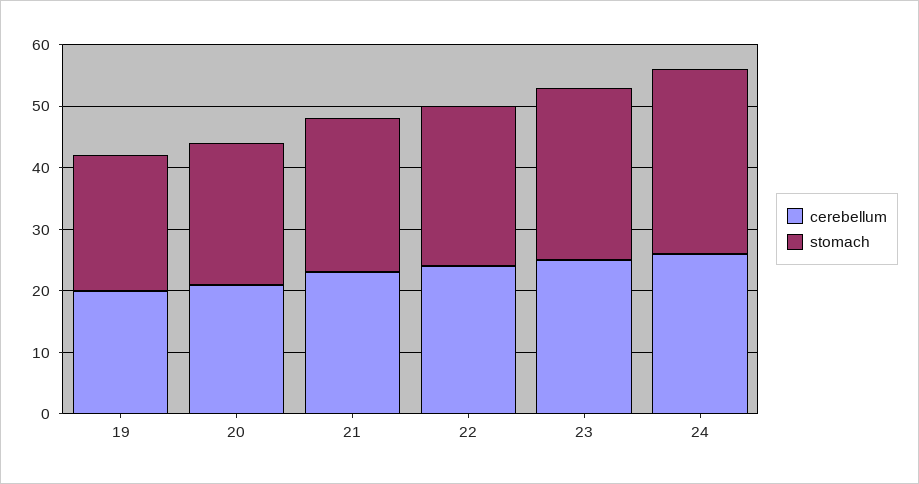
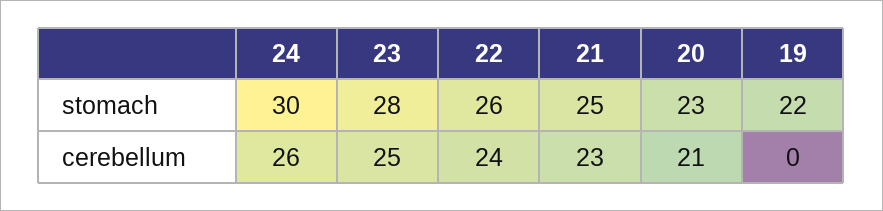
cerebellum, 19: 20 -> 0

